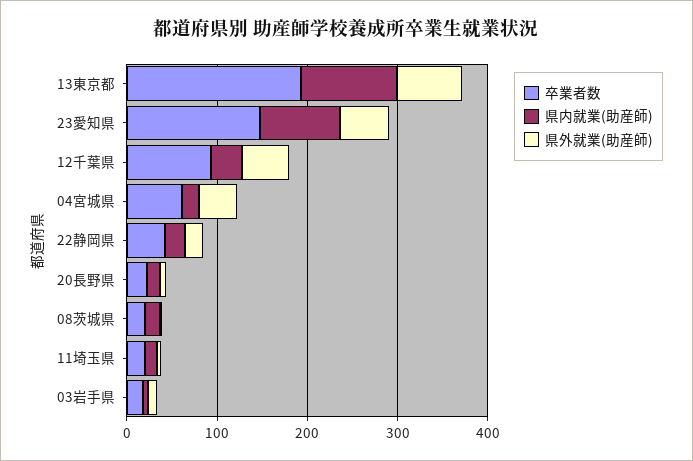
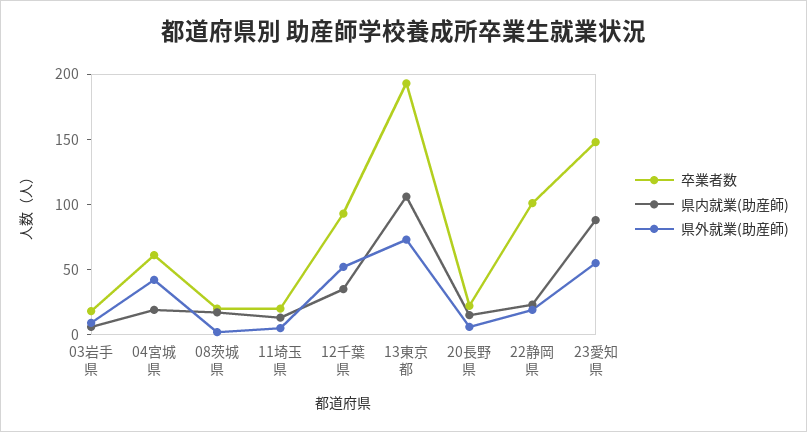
卒業者数, 22静岡県: 40 -> 100

